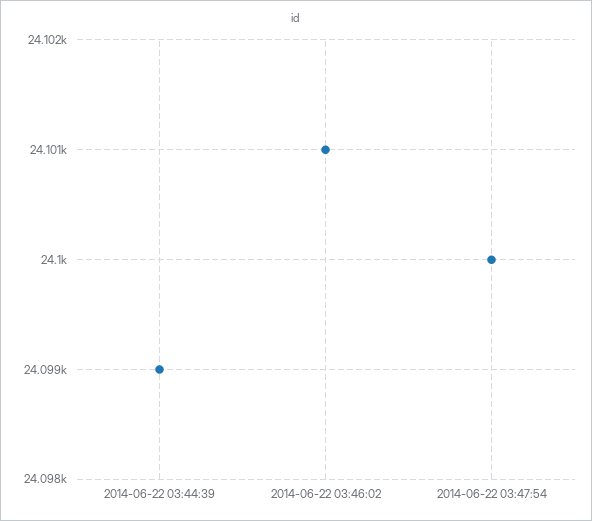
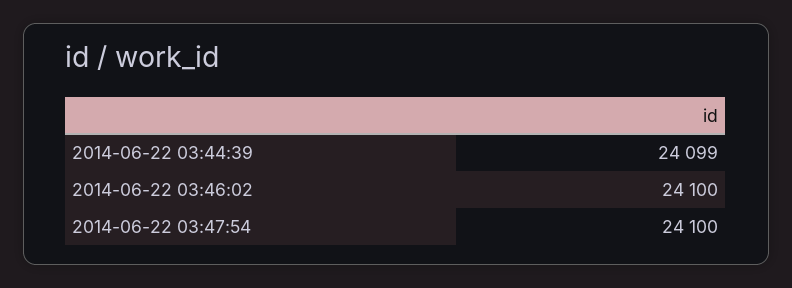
2014-06-22 03:46:02: 24101 -> 24100

